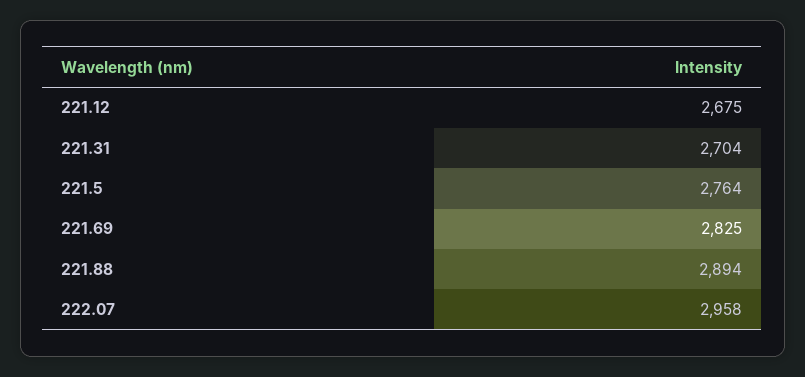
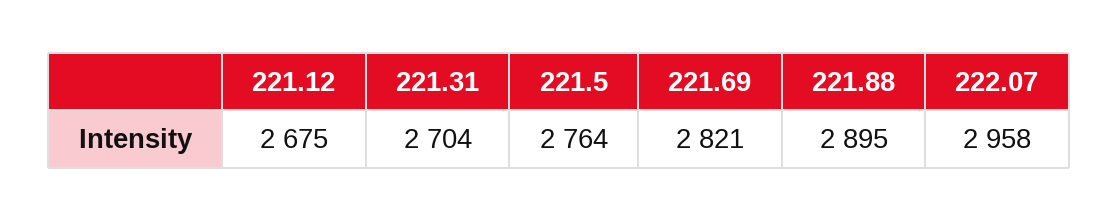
221.69: 2825 -> 2821
221.88: 2894 -> 2895

